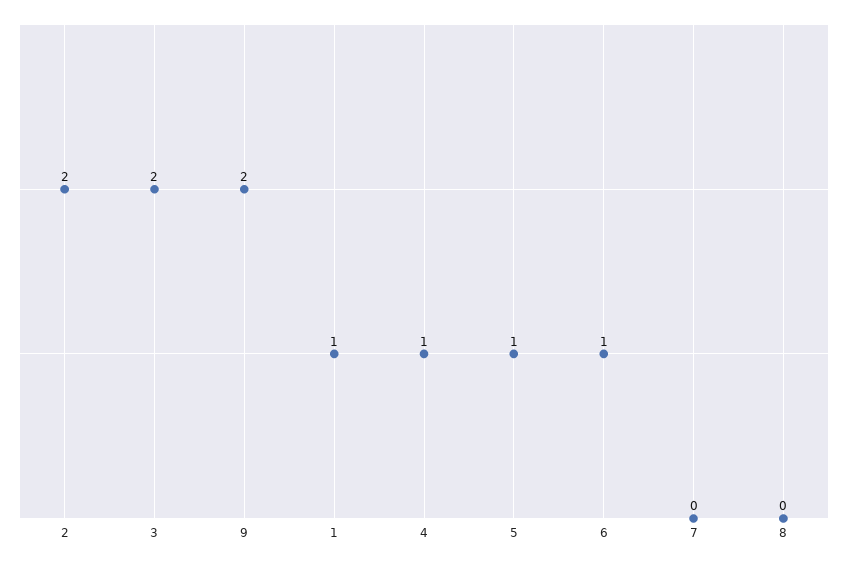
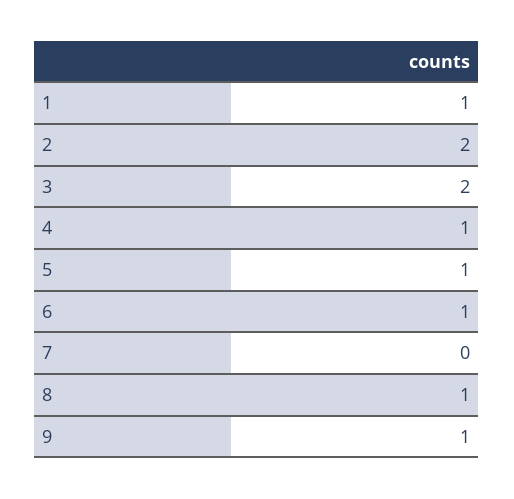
9: 2 -> 1
8: 0 -> 1

